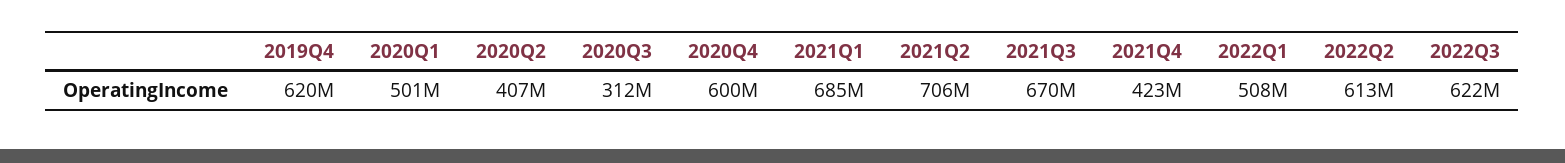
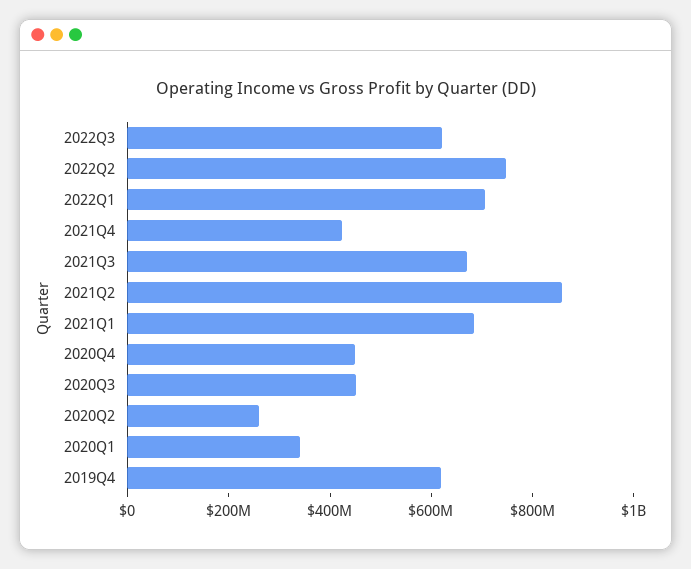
2020Q1: 501000000 -> 350000000
2020Q2: 407000000 -> 250000000
2020Q3: 312000000 -> 450000000
2020Q4: 600000000 -> 450000000
2021Q2: 706000000 -> 850000000
2022Q1: 508000000 -> 700000000
2022Q2: 613000000 -> 750000000

